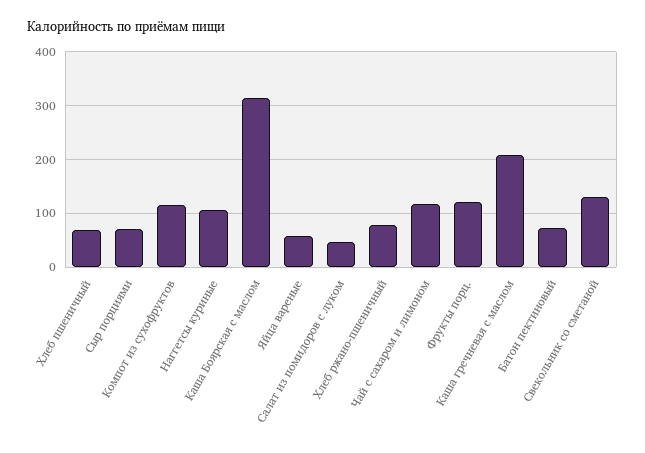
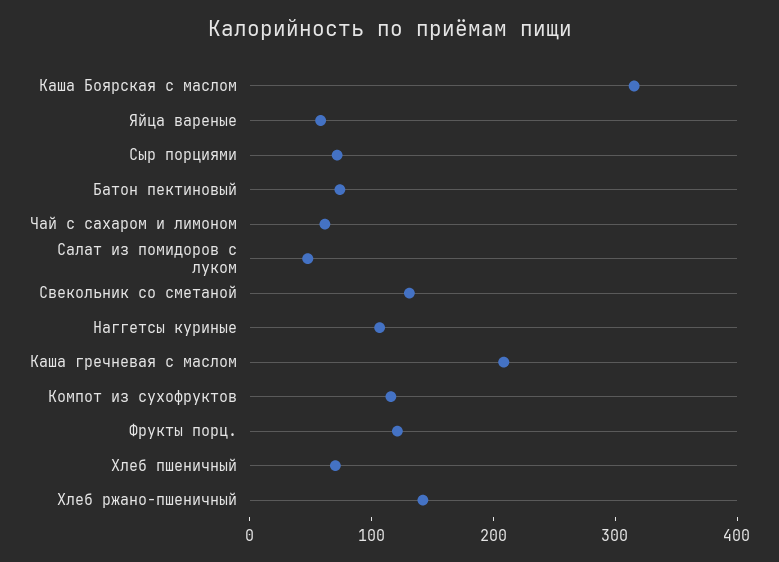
Хлеб ржано-пшеничный: 80 -> 140
Чай с сахаром и лимоном: 120 -> 60

